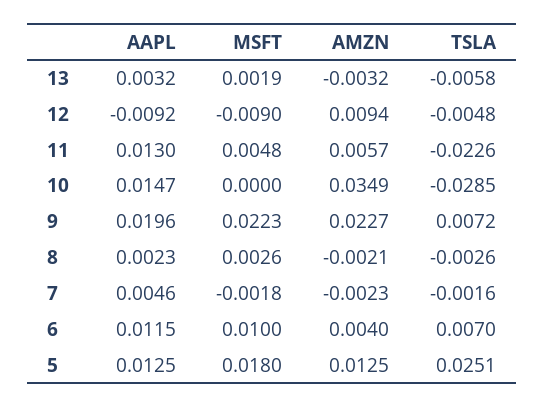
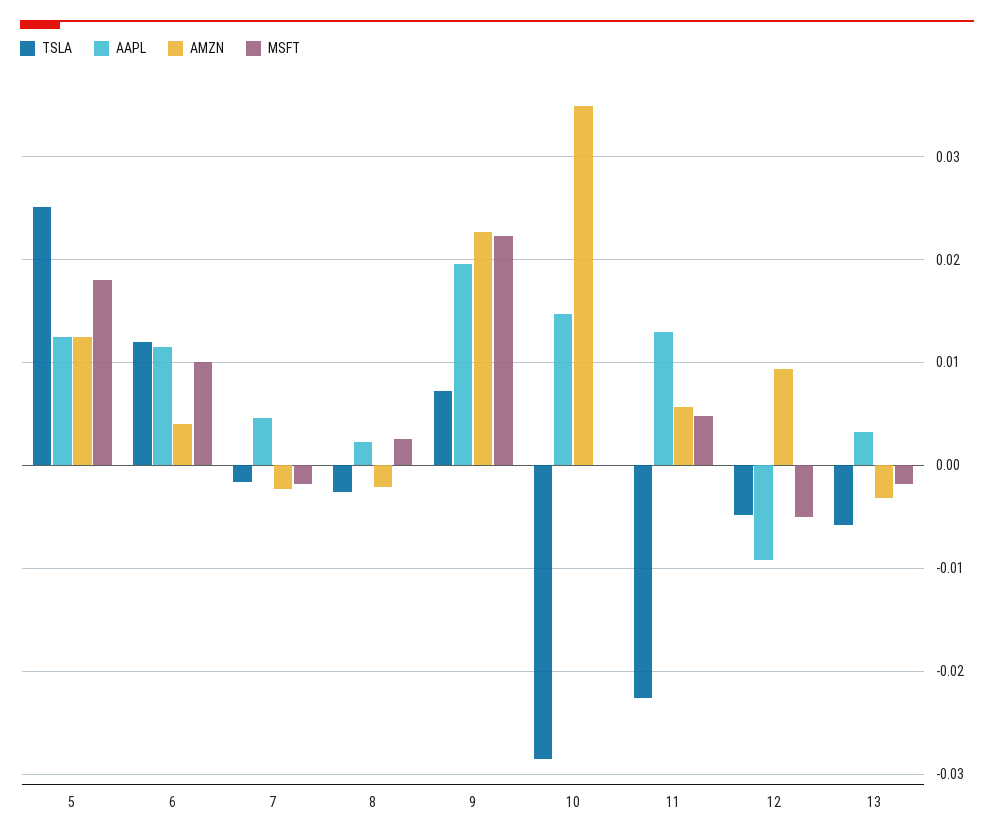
MSFT, 13: 0.0019 -> -0.002
MSFT, 12: -0.009 -> -0.005
TSLA, 6: 0.007 -> 0.012

